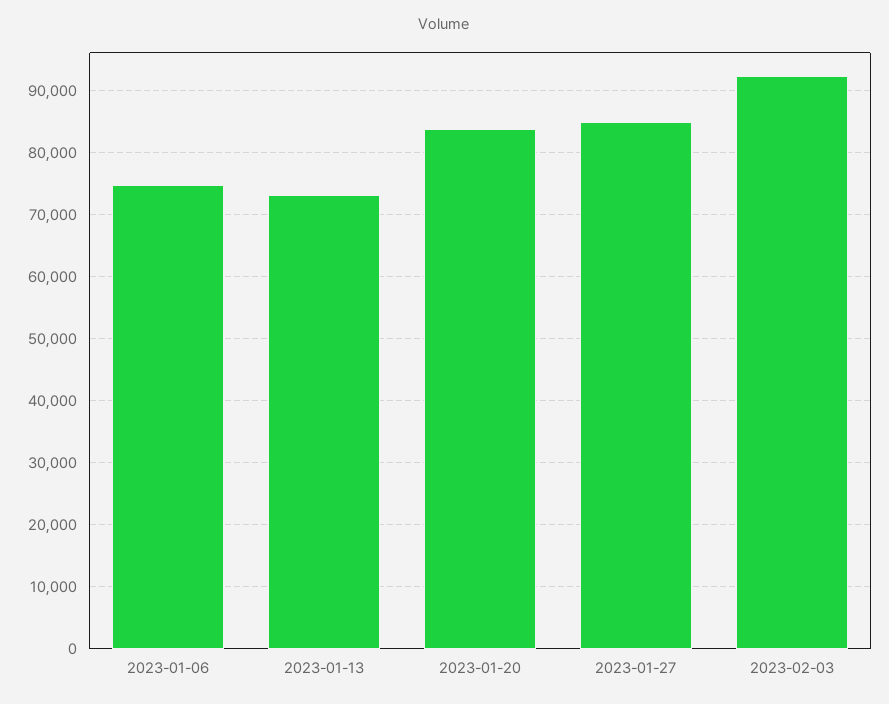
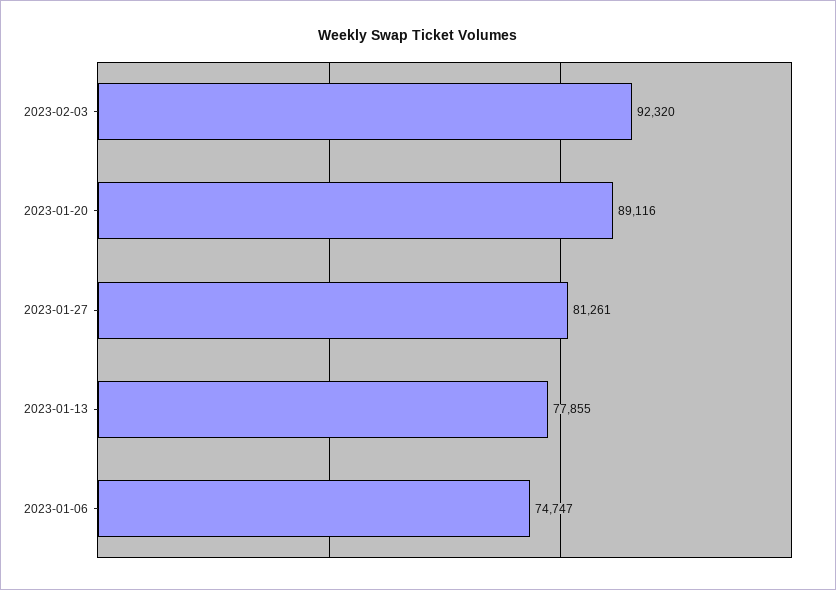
2023-01-13: 73000 -> 77855
2023-01-20: 84000 -> 89116
2023-01-27: 85000 -> 81261

